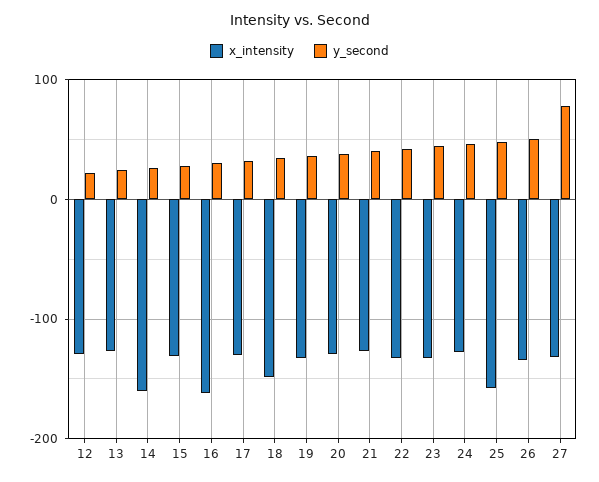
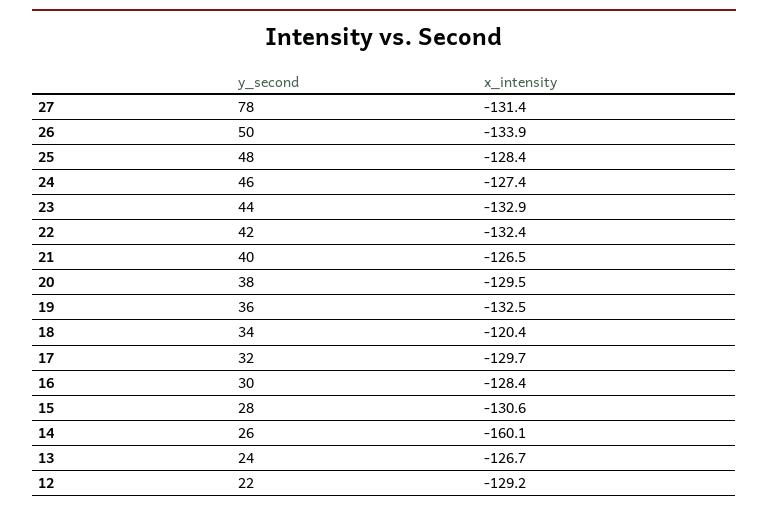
x_intensity, 16: -160 -> -128.4
x_intensity, 18: -150 -> -120.4
x_intensity, 25: -160 -> -128.4

